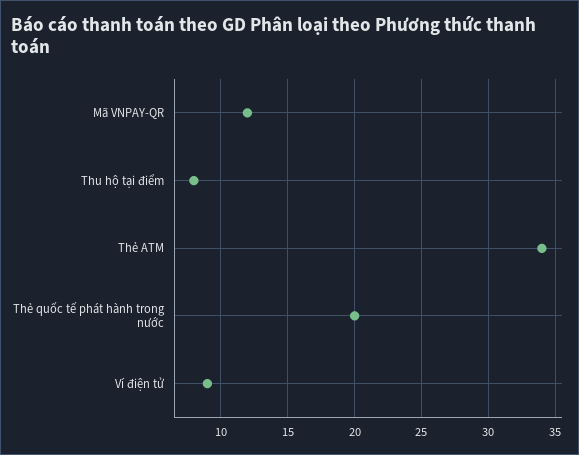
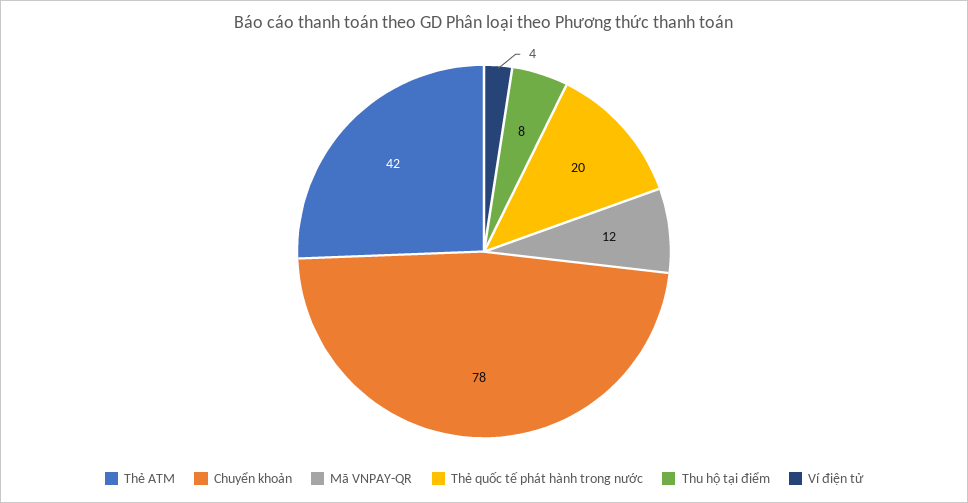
Thẻ ATM: 34 -> 42
Ví điện tử: 9 -> 4
Chuyển khoản: none -> 78

